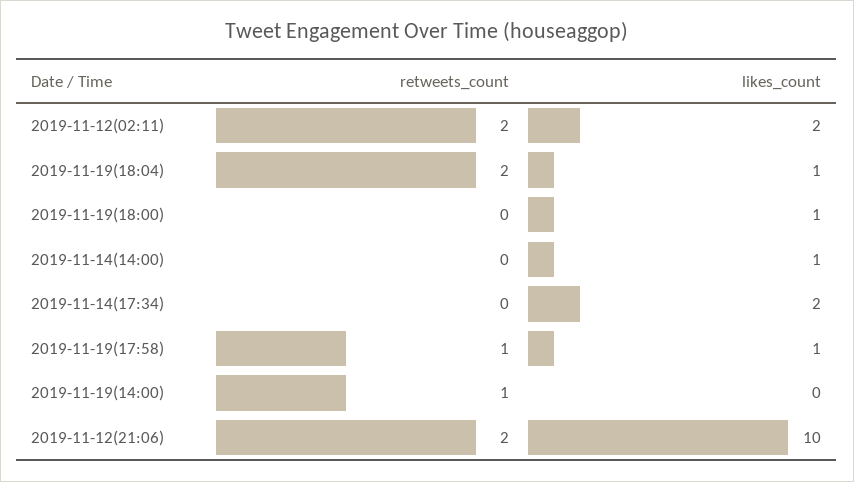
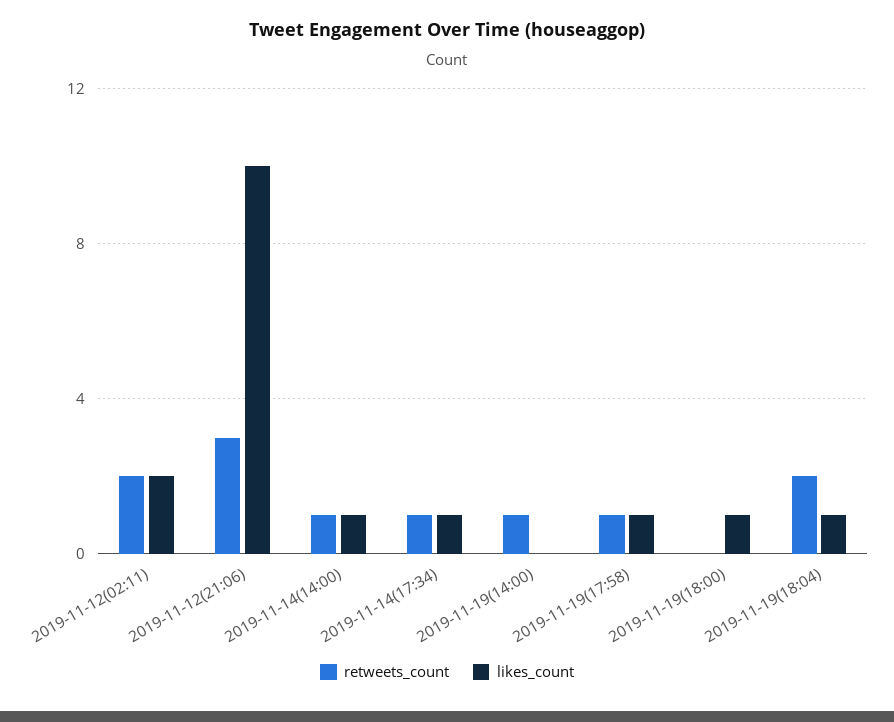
retweets_count, 2019-11-14(14:00): 0 -> 1
retweets_count, 2019-11-14(17:34): 0 -> 1
likes_count, 2019-11-14(17:34): 2 -> 1
retweets_count, 2019-11-12(21:06): 2 -> 3

